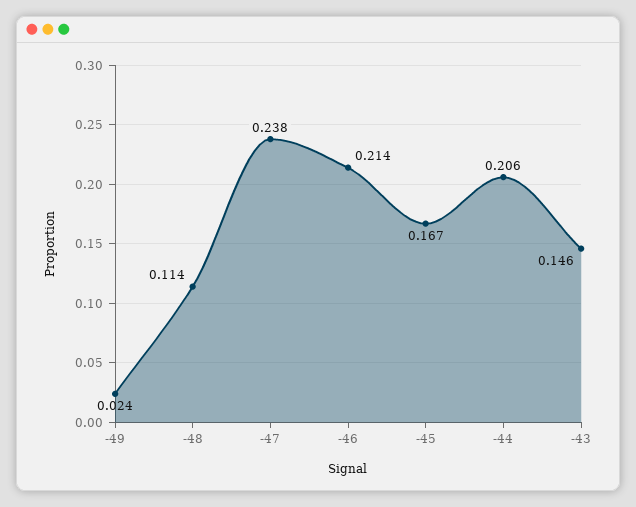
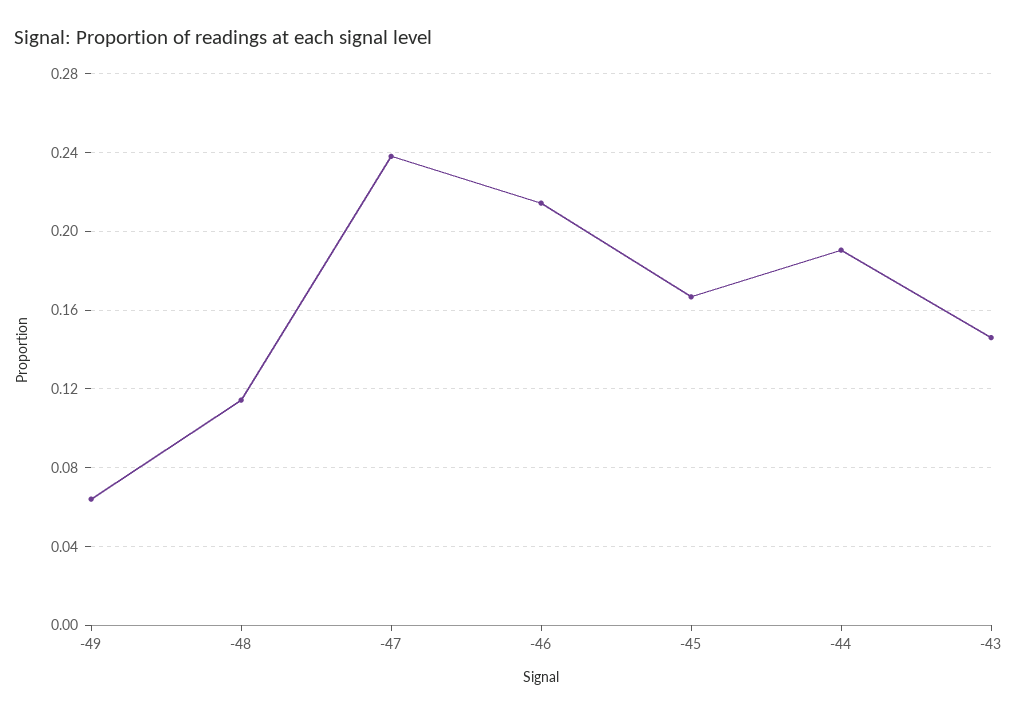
-49: 0.024 -> 0.065
-44: 0.206 -> 0.19

